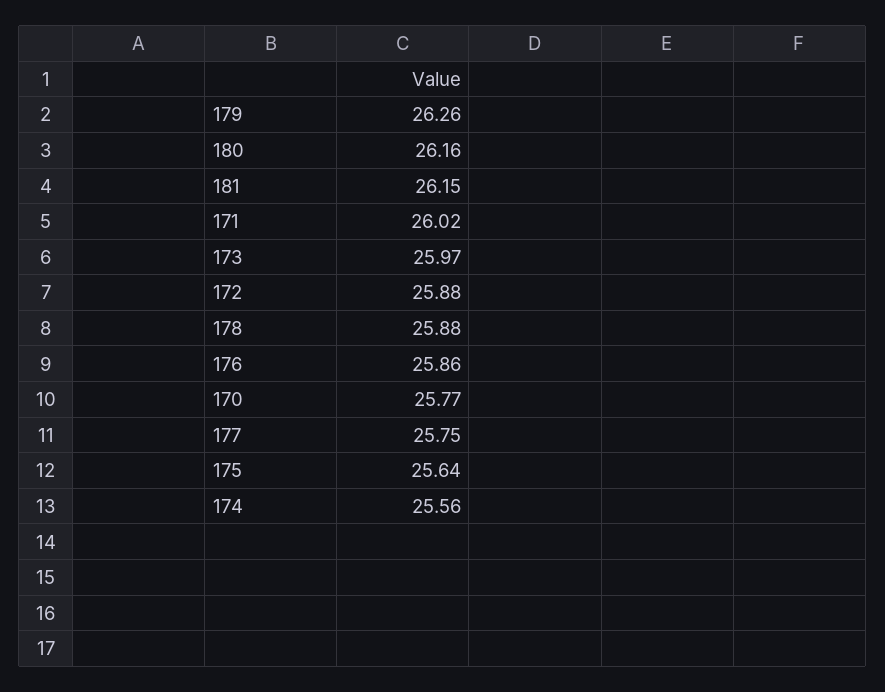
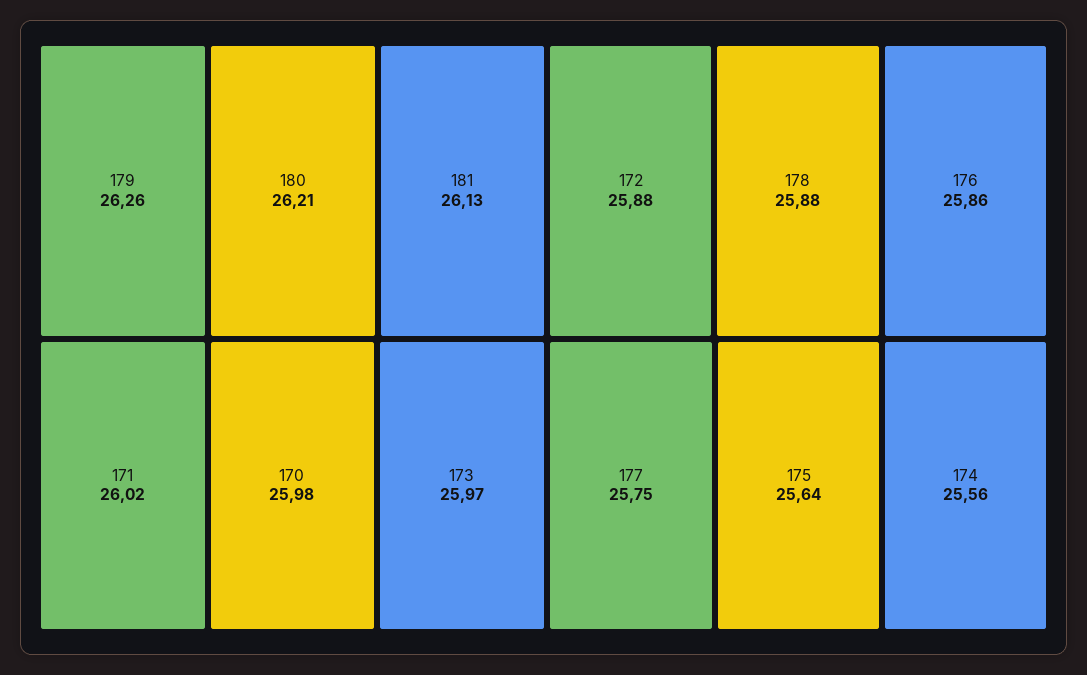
180: 26.16 -> 26.21
181: 26.15 -> 26.13
170: 25.77 -> 25.98

